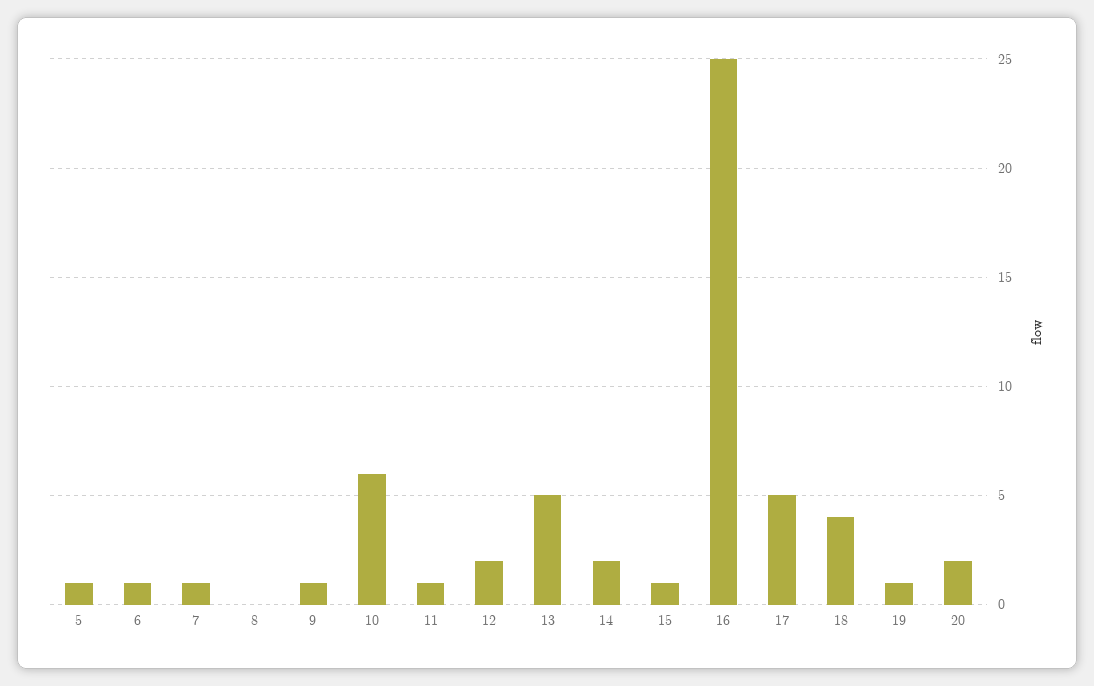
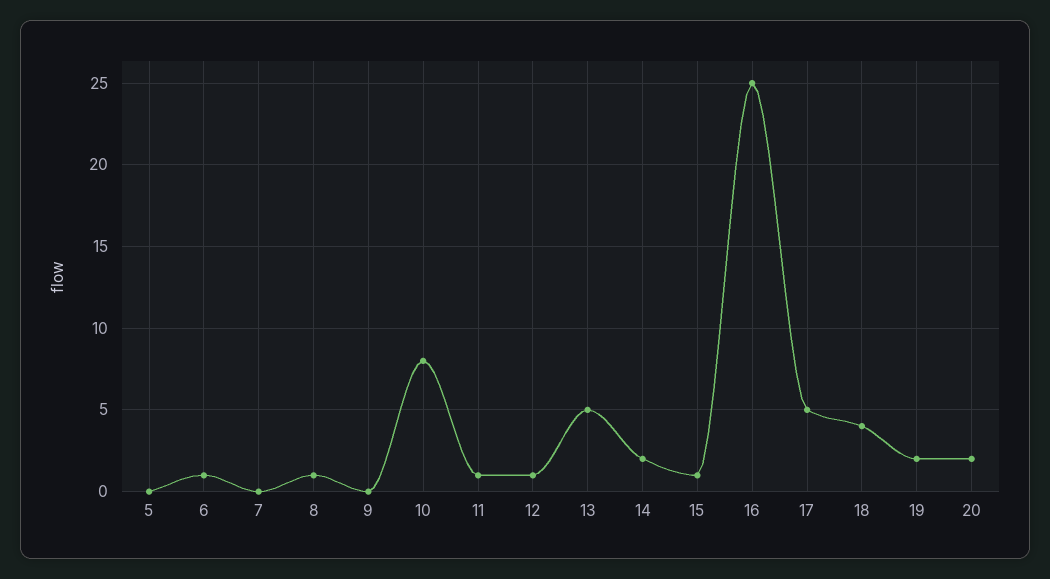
5: 1 -> 0
7: 1 -> 0
8: 0 -> 1
9: 1 -> 0
10: 6 -> 8
12: 2 -> 1
19: 1 -> 2

